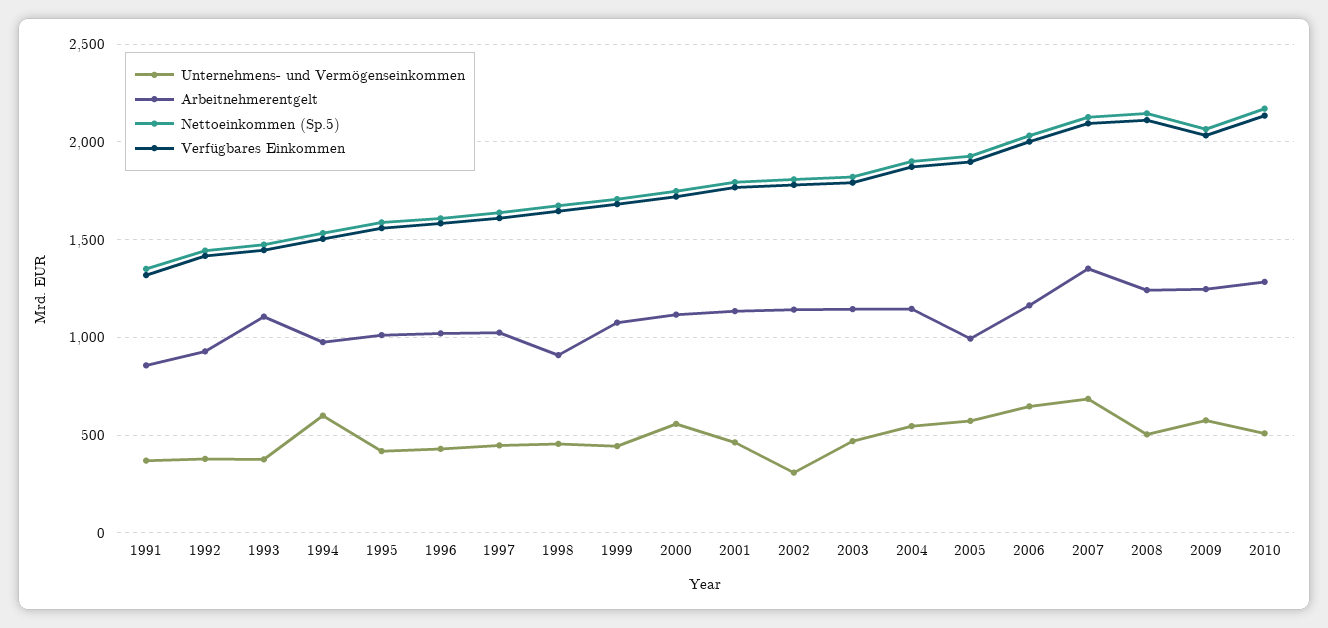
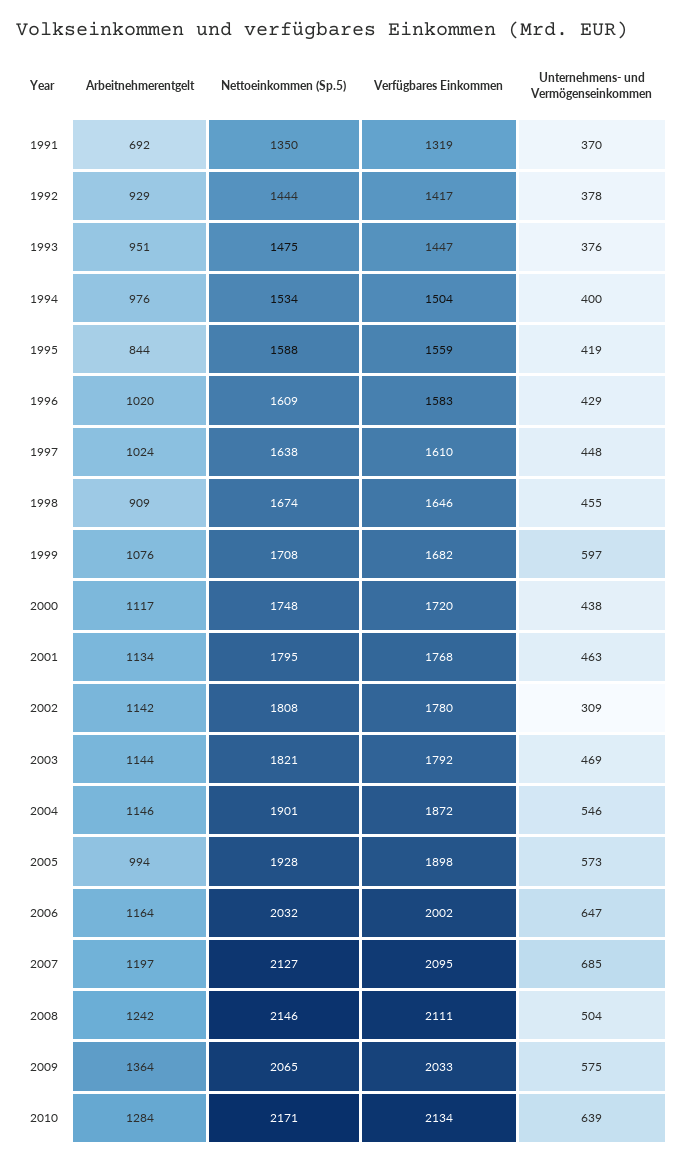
Arbeitnehmerentgelt, 1991: 850 -> 692
Arbeitnehmerentgelt, 1993: 1100 -> 951
Unternehmens- und Vermögenseinkommen, 1994: 600 -> 400
Arbeitnehmerentgelt, 1995: 1000 -> 844
Unternehmens- und Vermögenseinkommen, 1999: 450 -> 597
Unternehmens- und Vermögenseinkommen, 2000: 550 -> 438
Arbeitnehmerentgelt, 2007: 1350 -> 1197
Arbeitnehmerentgelt, 2009: 1250 -> 1364
Unternehmens- und Vermögenseinkommen, 2010: 500 -> 639

